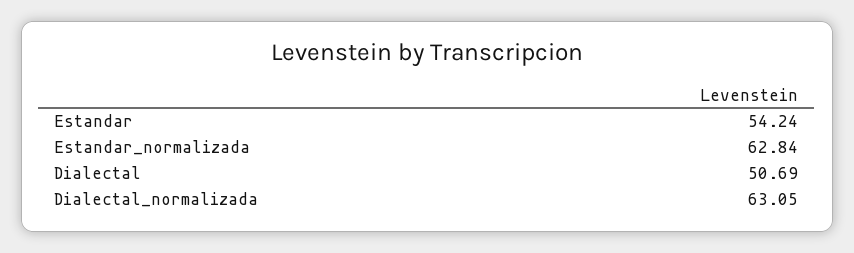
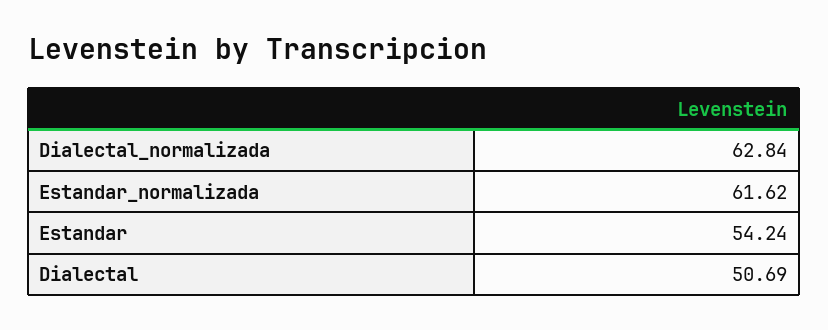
Estandar_normalizada: 62.84 -> 61.62
Dialectal_normalizada: 63.05 -> 62.84

